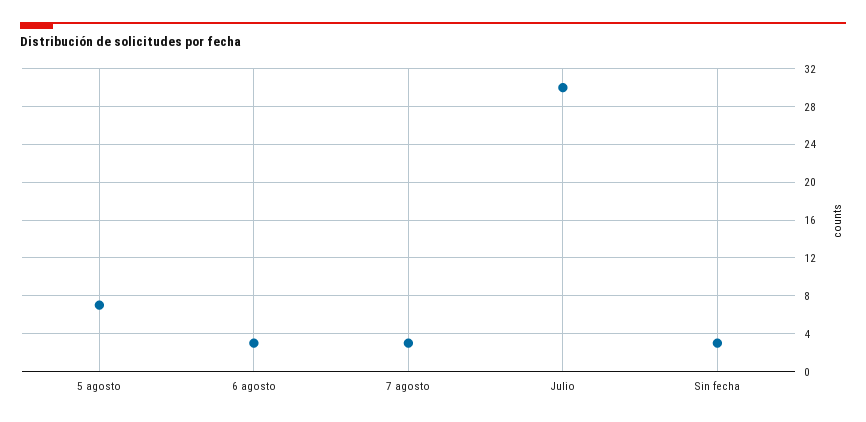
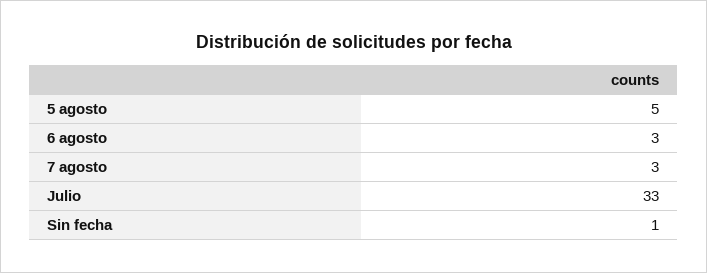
5 agosto: 7 -> 5
Julio: 30 -> 33
Sin fecha: 3 -> 1

